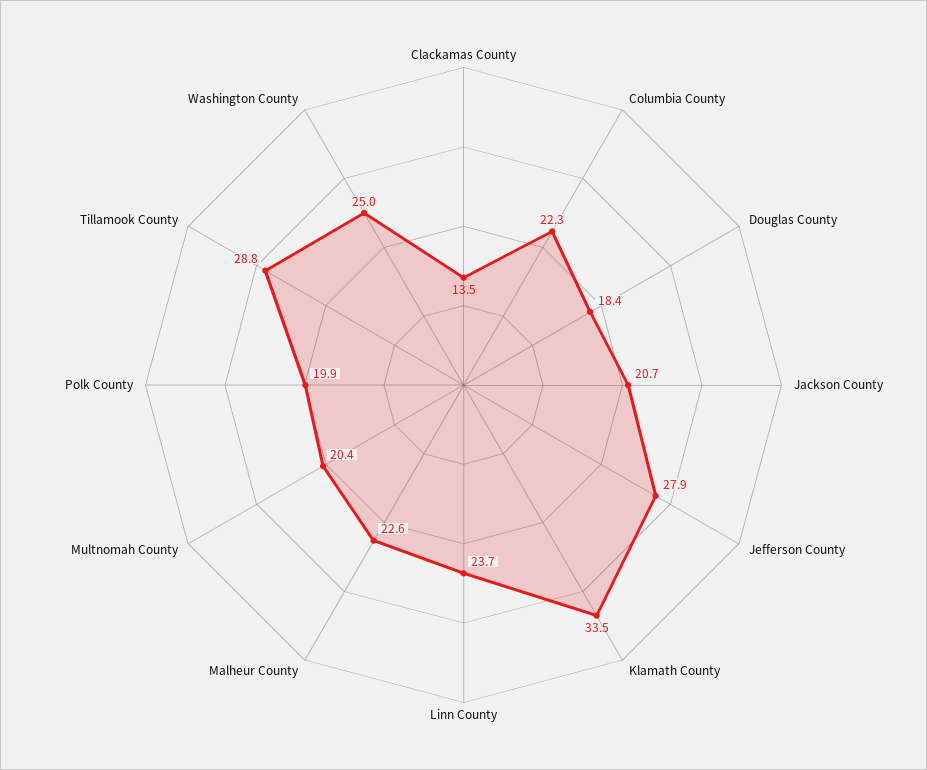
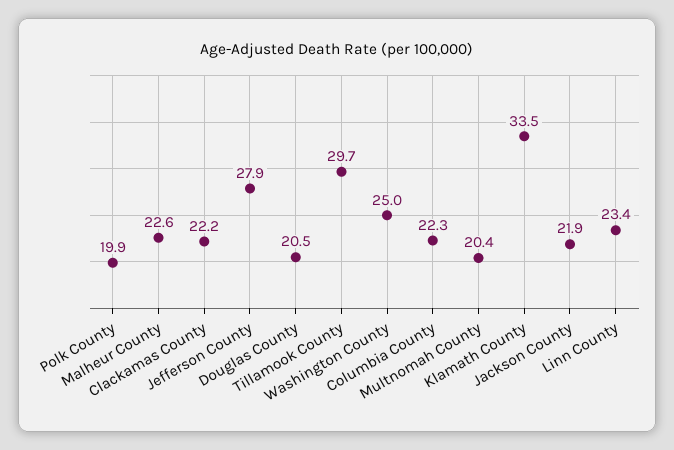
Clackamas County: 13.5 -> 22.2
Douglas County: 18.4 -> 20.5
Jackson County: 20.7 -> 21.9
Linn County: 23.7 -> 23.4
Tillamook County: 28.8 -> 29.7

